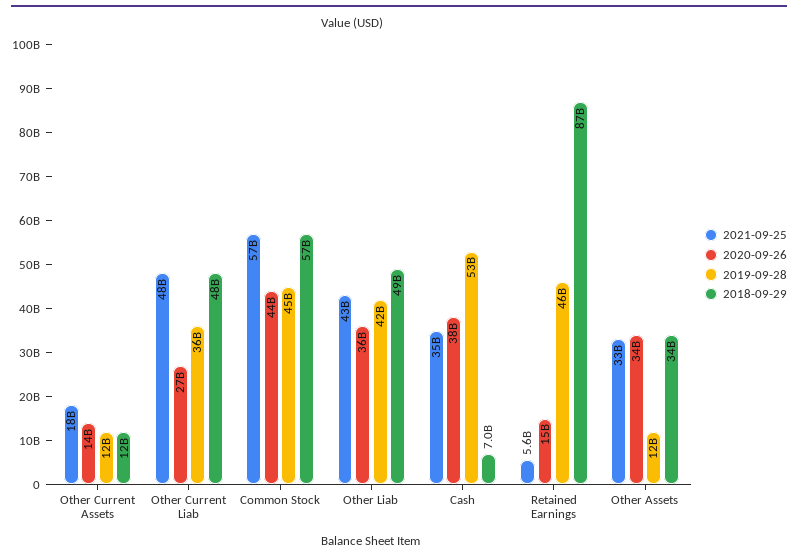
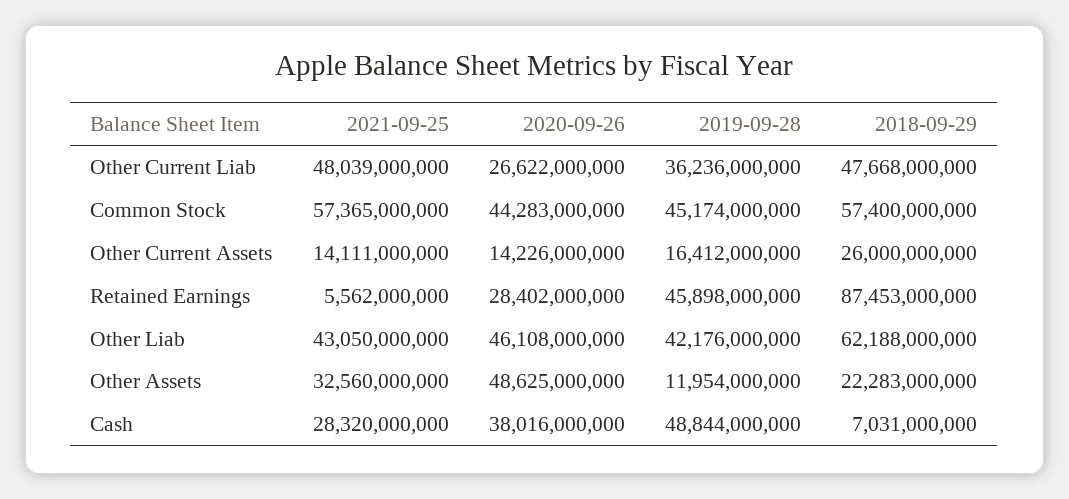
2021-09-25, Other Current Assets: 18000000000 -> 14111000000
2019-09-28, Other Current Assets: 12000000000 -> 16412000000
2018-09-29, Other Current Assets: 12000000000 -> 26000000000
2020-09-26, Other Liab: 36000000000 -> 46108000000
2018-09-29, Other Liab: 49000000000 -> 62188000000
2021-09-25, Cash: 35000000000 -> 28320000000
2019-09-28, Cash: 53000000000 -> 48844000000
2020-09-26, Retained Earnings: 15000000000 -> 28402000000
2020-09-26, Other Assets: 34000000000 -> 48625000000
2018-09-29, Other Assets: 34000000000 -> 22283000000

